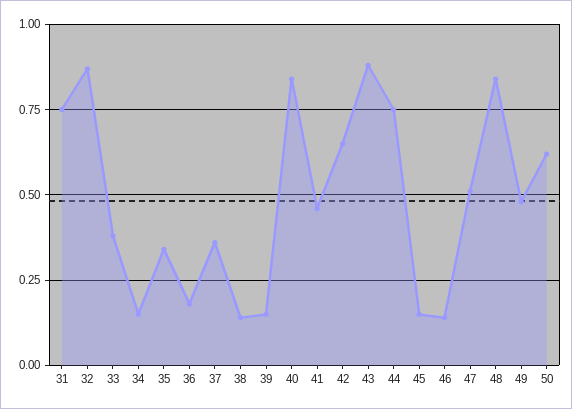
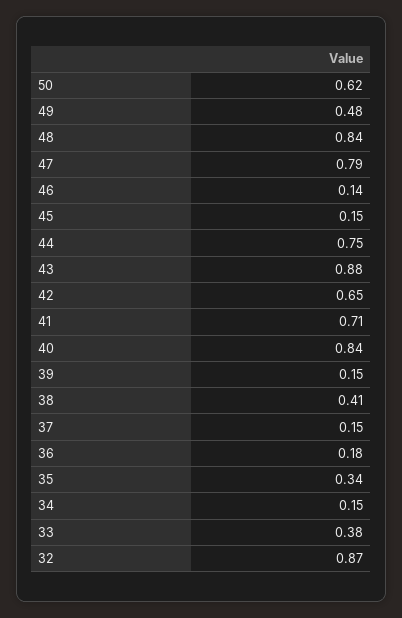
31: 0.75 -> none
37: 0.35 -> 0.15
38: 0.15 -> 0.41
41: 0.45 -> 0.71
47: 0.5 -> 0.79

